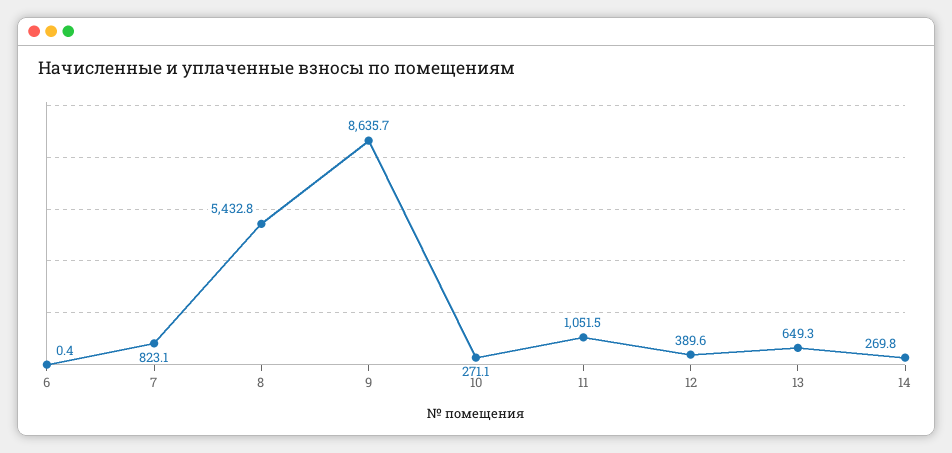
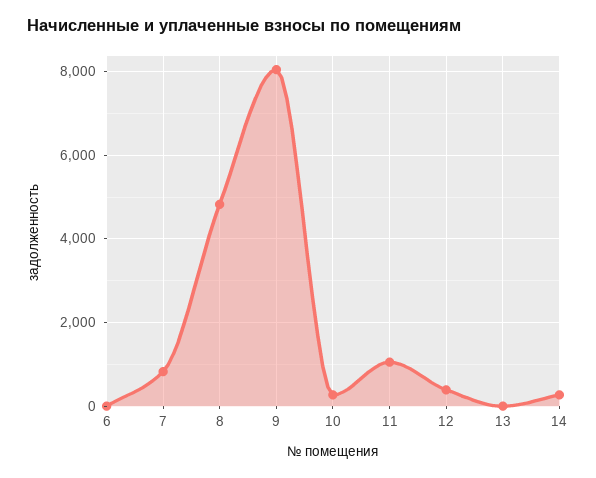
8: 5432.8 -> 4800
9: 8635.7 -> 8000
13: 649.3 -> 0

